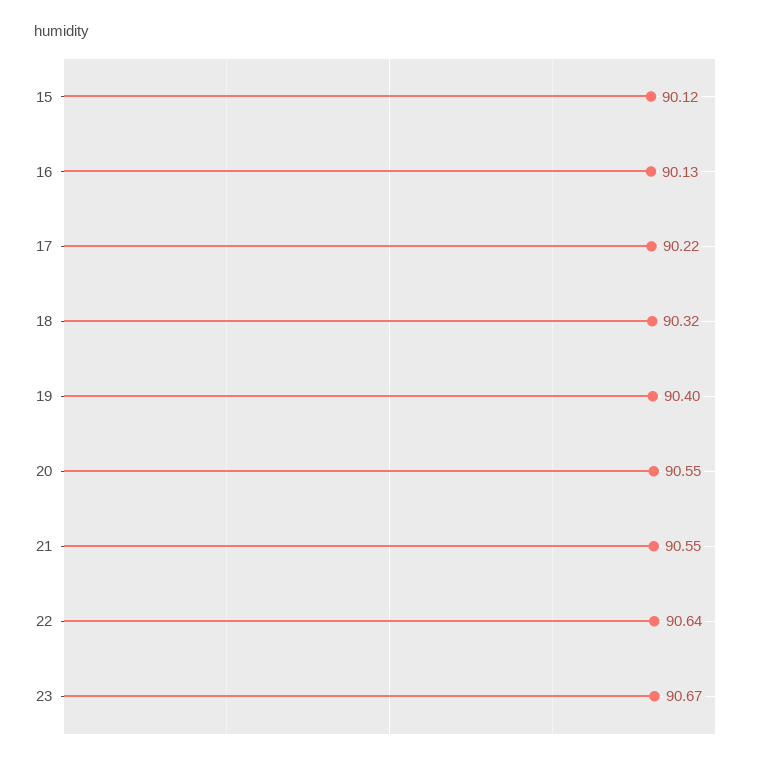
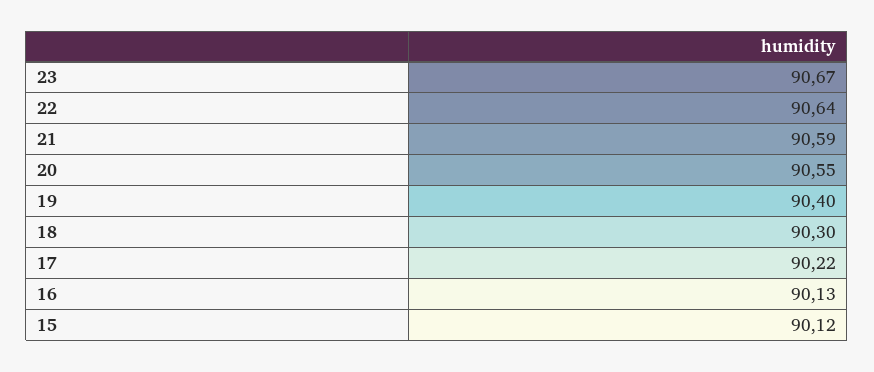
18: 90.32 -> 90.3
21: 90.55 -> 90.59

